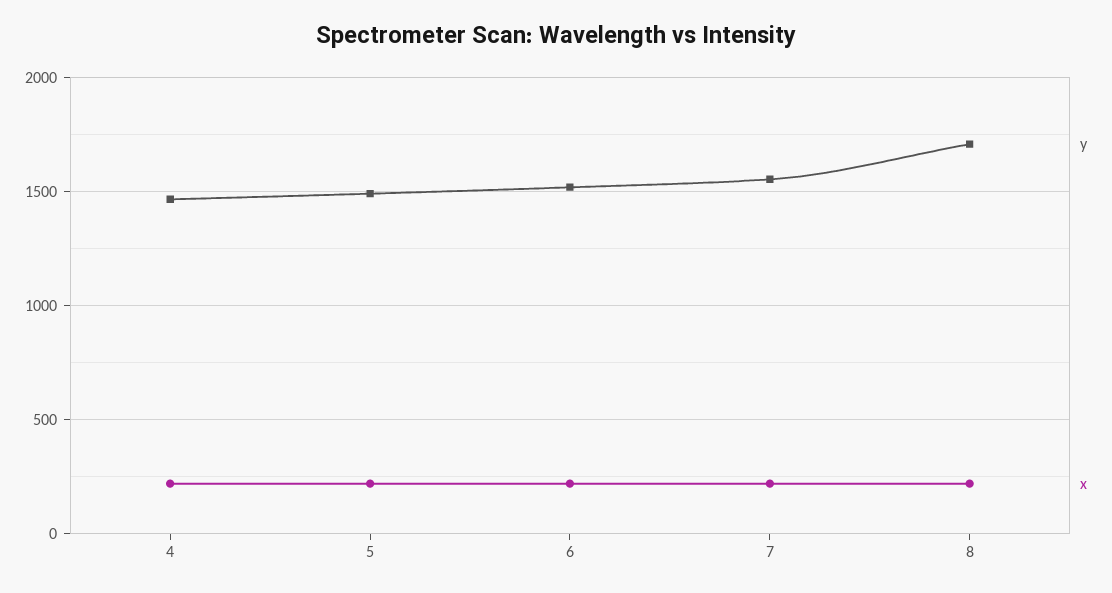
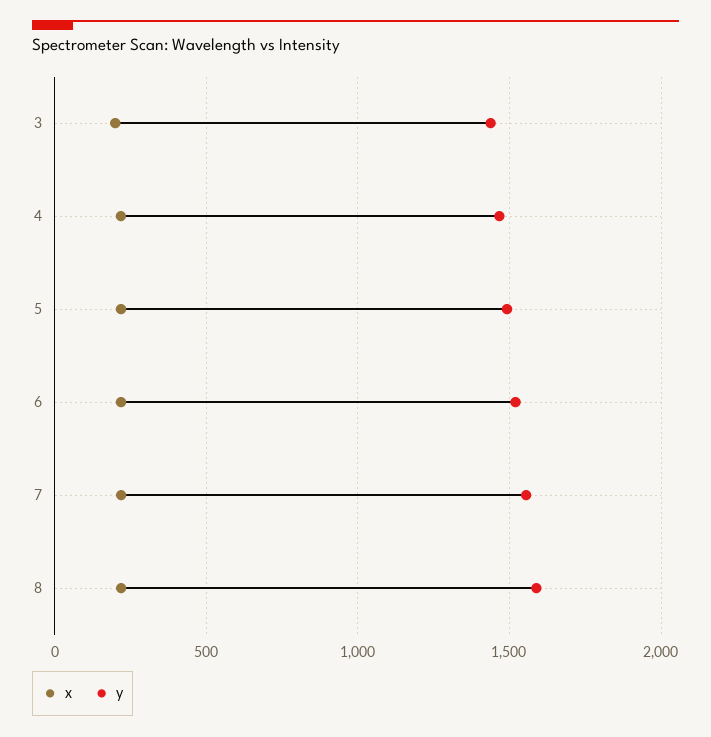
y, 8: 1700 -> 1600
x, 3: none -> 200
y, 3: none -> 1450

